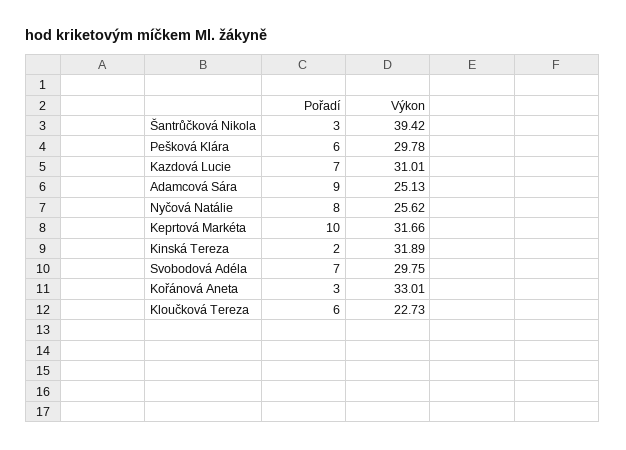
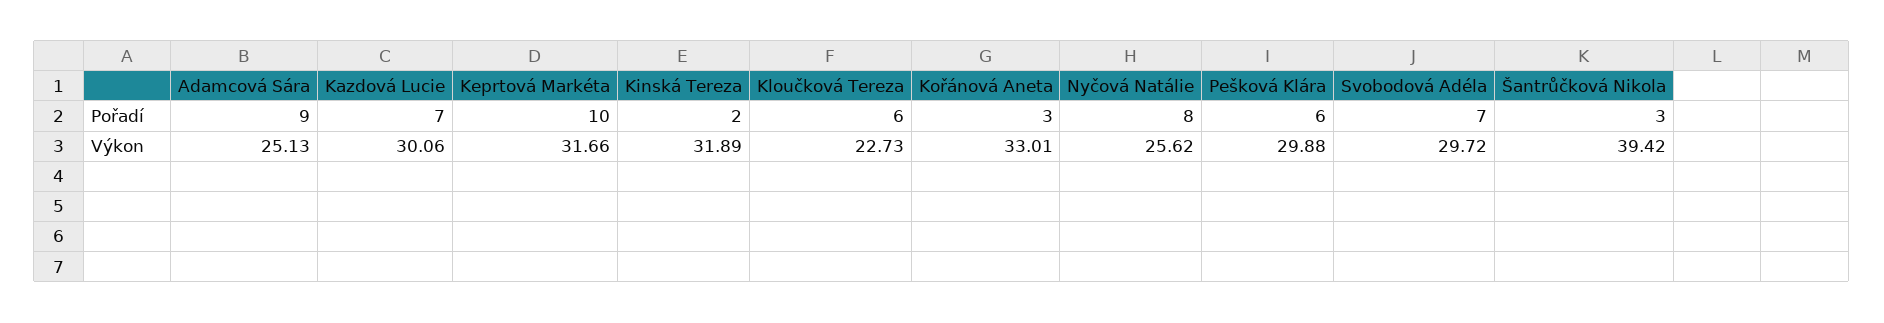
Výkon, Pešková Klára: 29.78 -> 29.88
Výkon, Kazdová Lucie: 31.01 -> 30.06
Výkon, Svobodová Adéla: 29.75 -> 29.72

